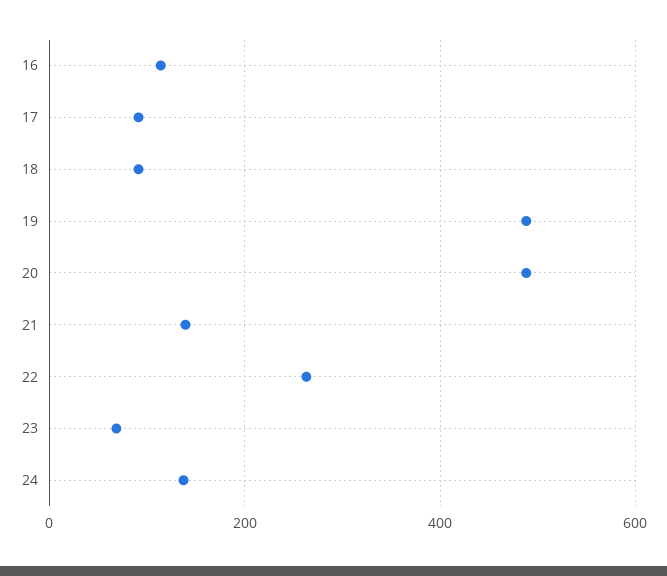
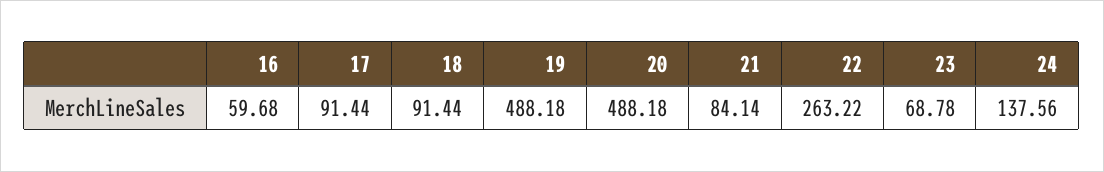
16: 120 -> 59.68
21: 140 -> 84.14

